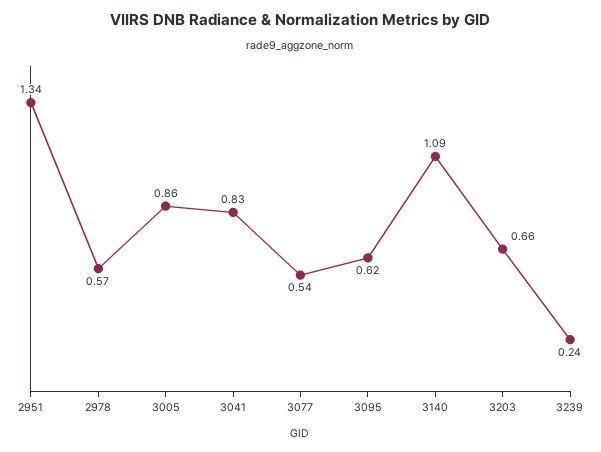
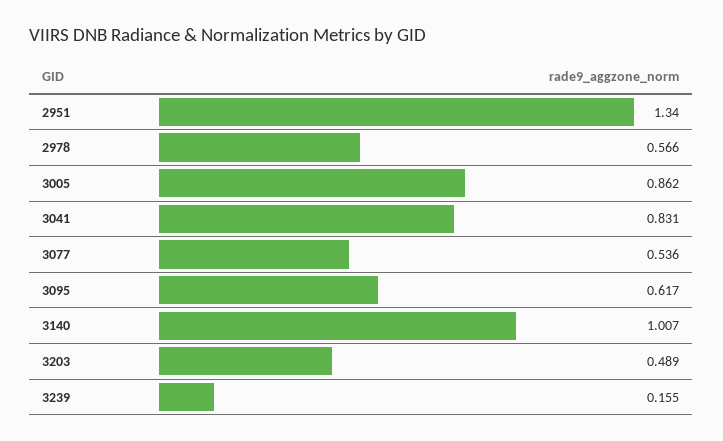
3140: 1.09 -> 1.007
3203: 0.66 -> 0.489
3239: 0.24 -> 0.155

